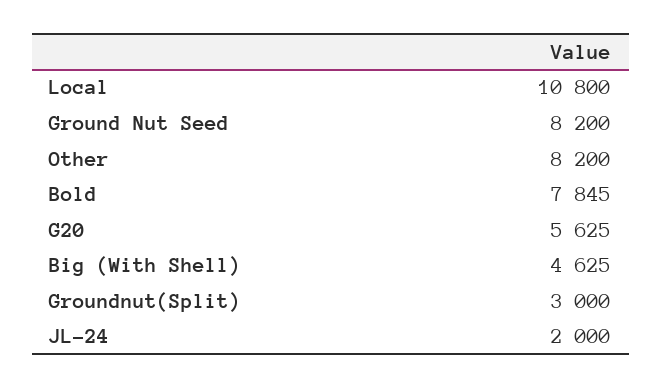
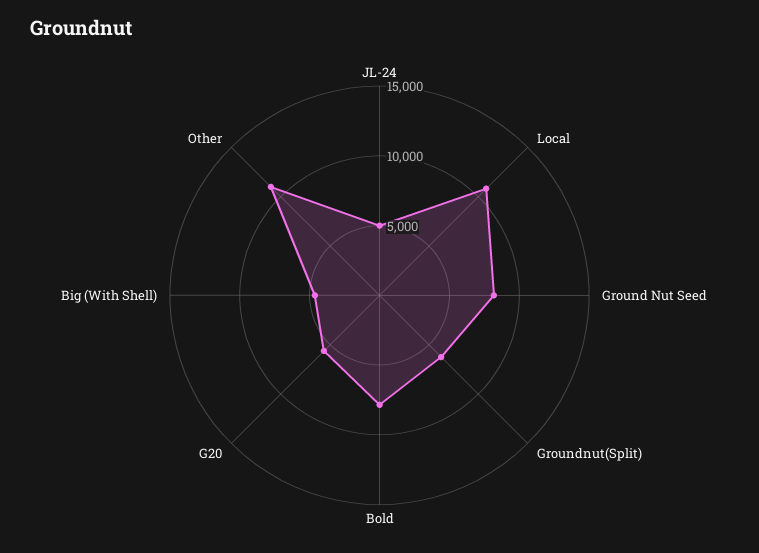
Other: 8200 -> 11000
Groundnut(Split): 3000 -> 6000
JL-24: 2000 -> 5000

